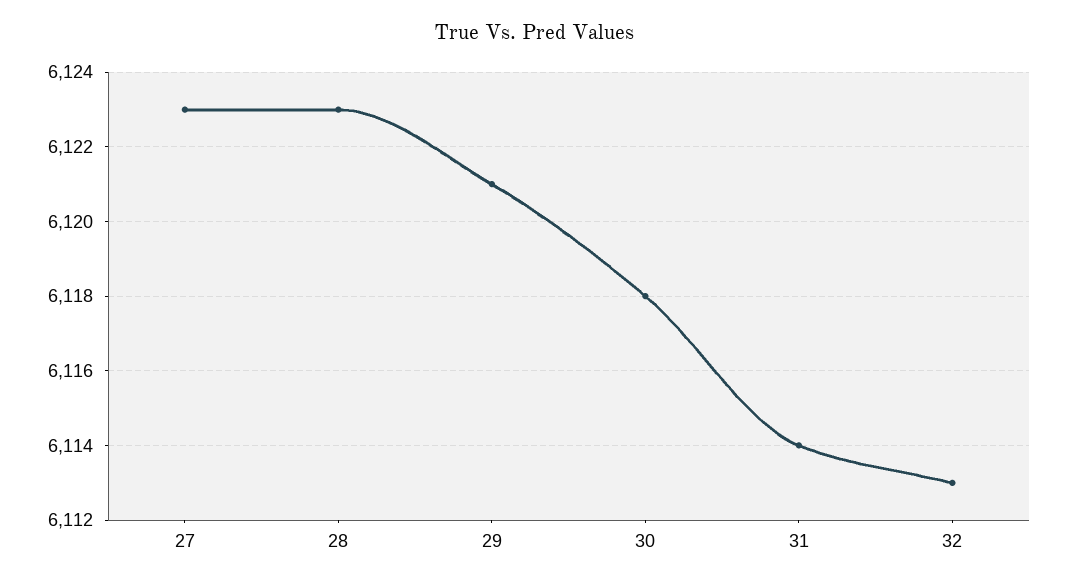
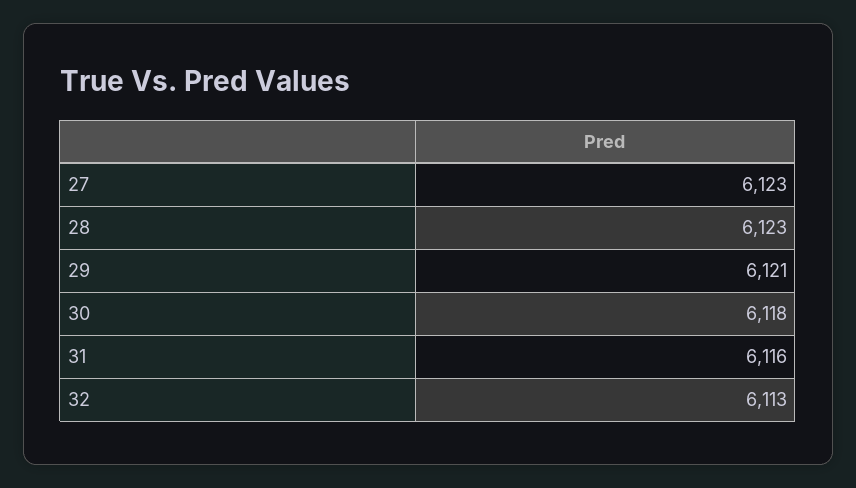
31: 6114 -> 6116

